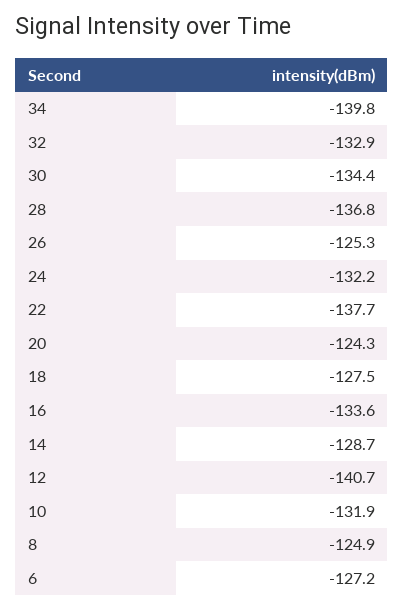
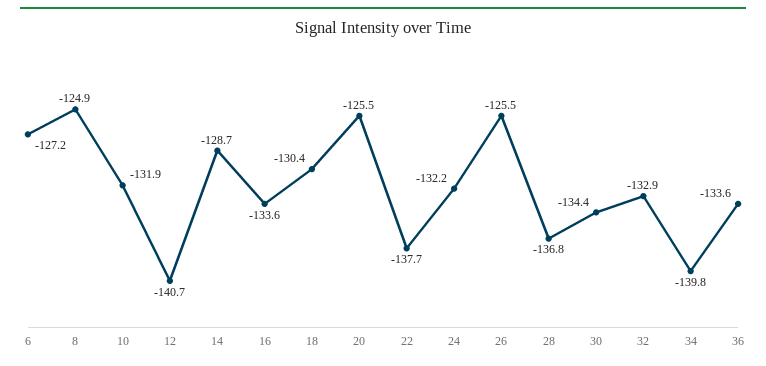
26: -125.3 -> -125.5
20: -124.3 -> -125.5
18: -127.5 -> -130.4
36: none -> -133.6

